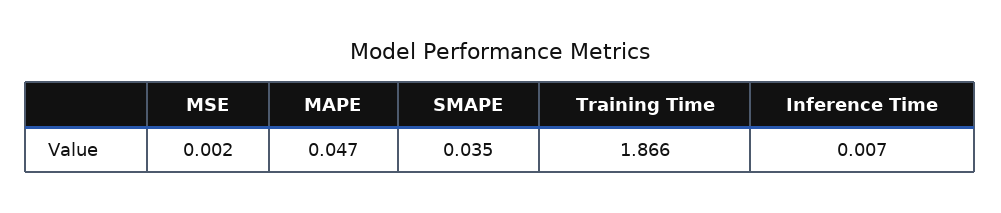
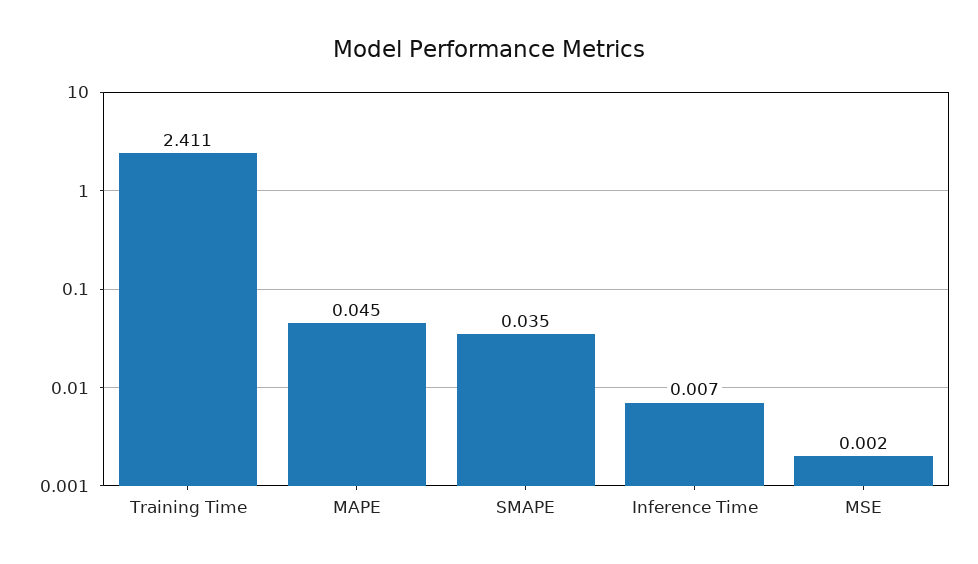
MAPE: 0.047 -> 0.045
Training Time: 1.866 -> 2.411

